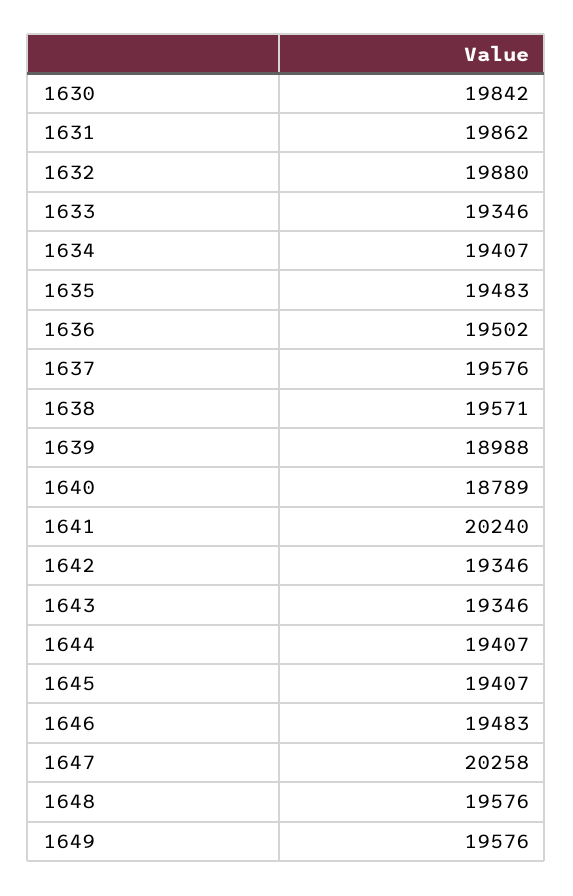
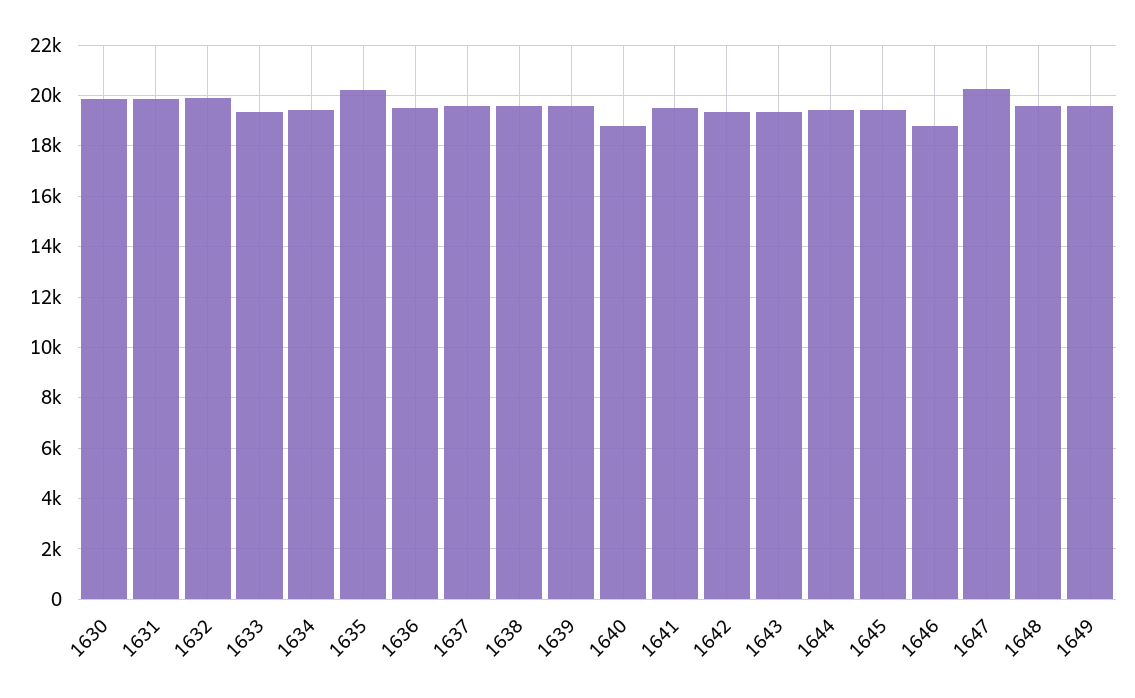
1635: 19483 -> 20250
1639: 18988 -> 19500
1641: 20240 -> 19500
1646: 19483 -> 18750

